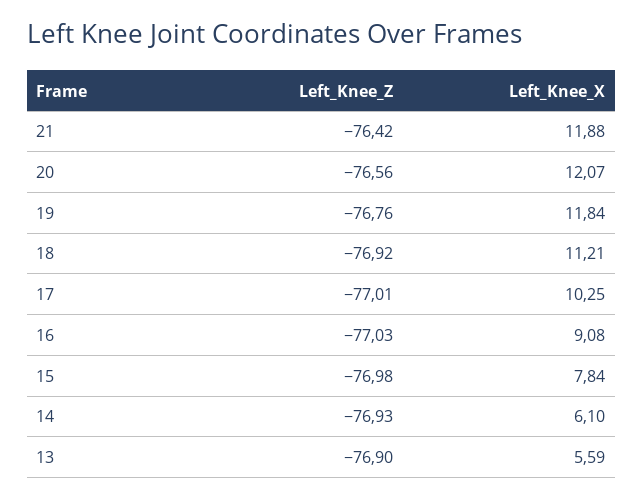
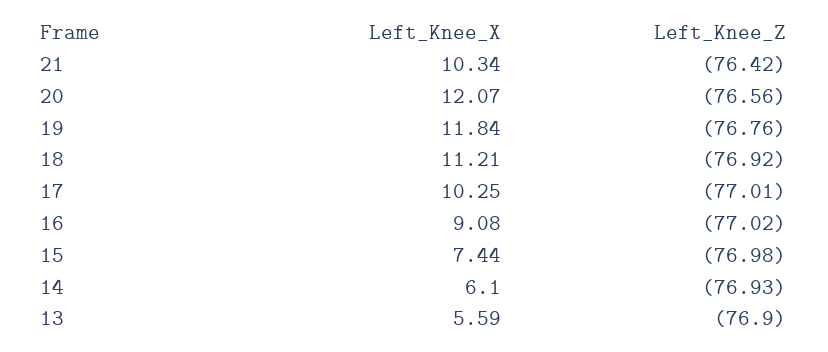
Left_Knee_X, 21: 11.88 -> 10.34
Left_Knee_Z, 16: -77.03 -> -77.02
Left_Knee_X, 15: 7.84 -> 7.44

